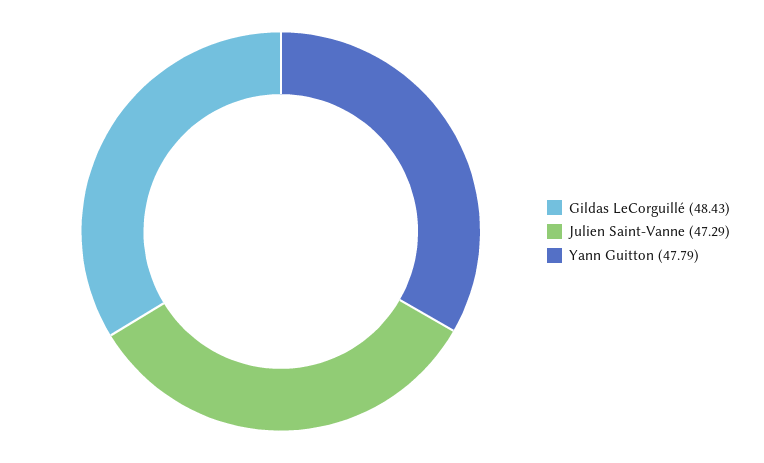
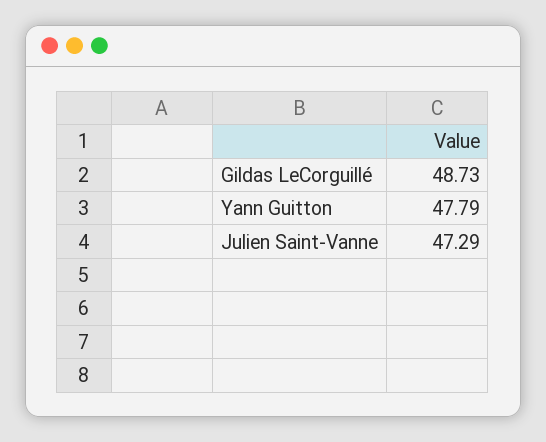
Gildas LeCorguillé: 48.43 -> 48.73

